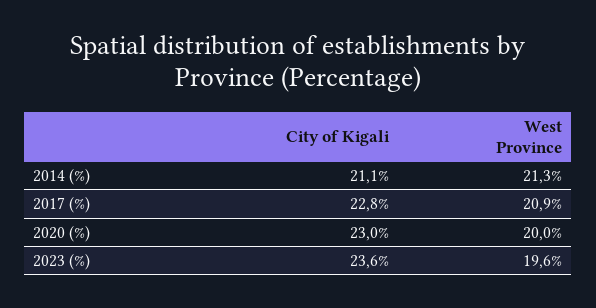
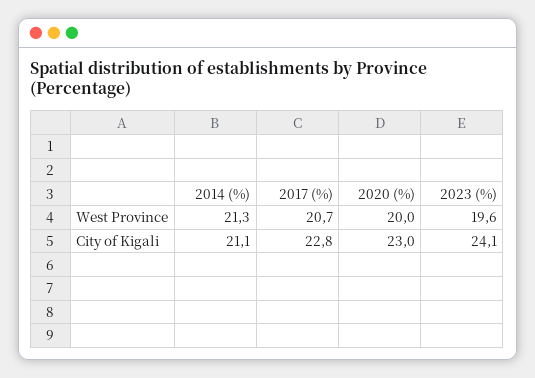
West Province, 2017 (%): 20.9 -> 20.7
City of Kigali, 2023 (%): 23.6 -> 24.1

